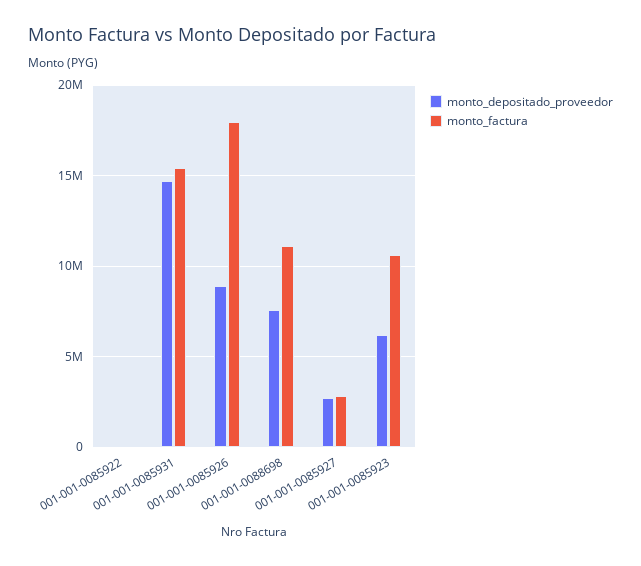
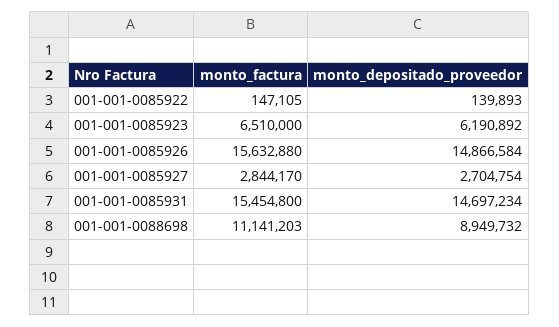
monto_depositado_proveedor, 001-001-0085926: 9000000 -> 14866584
monto_factura, 001-001-0085926: 18000000 -> 15632880
monto_depositado_proveedor, 001-001-0088698: 7500000 -> 8949732
monto_factura, 001-001-0085923: 10500000 -> 6510000

